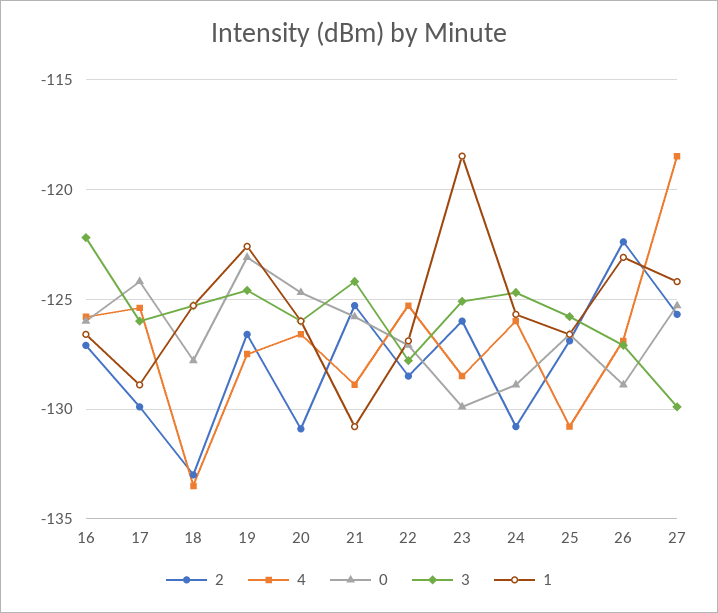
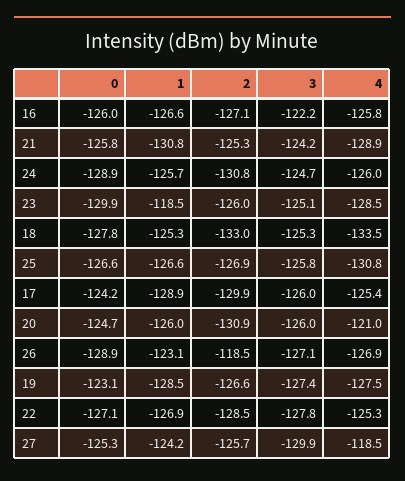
3, 19: -124.5 -> -127.4
1, 19: -122.5 -> -128.5
4, 20: -126.5 -> -121
2, 26: -122.5 -> -118.5

